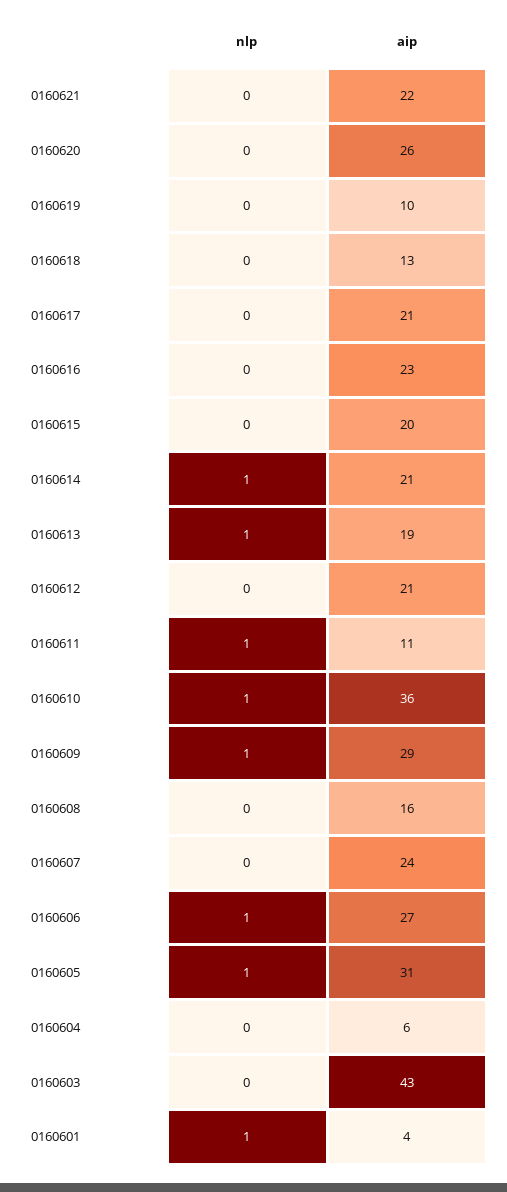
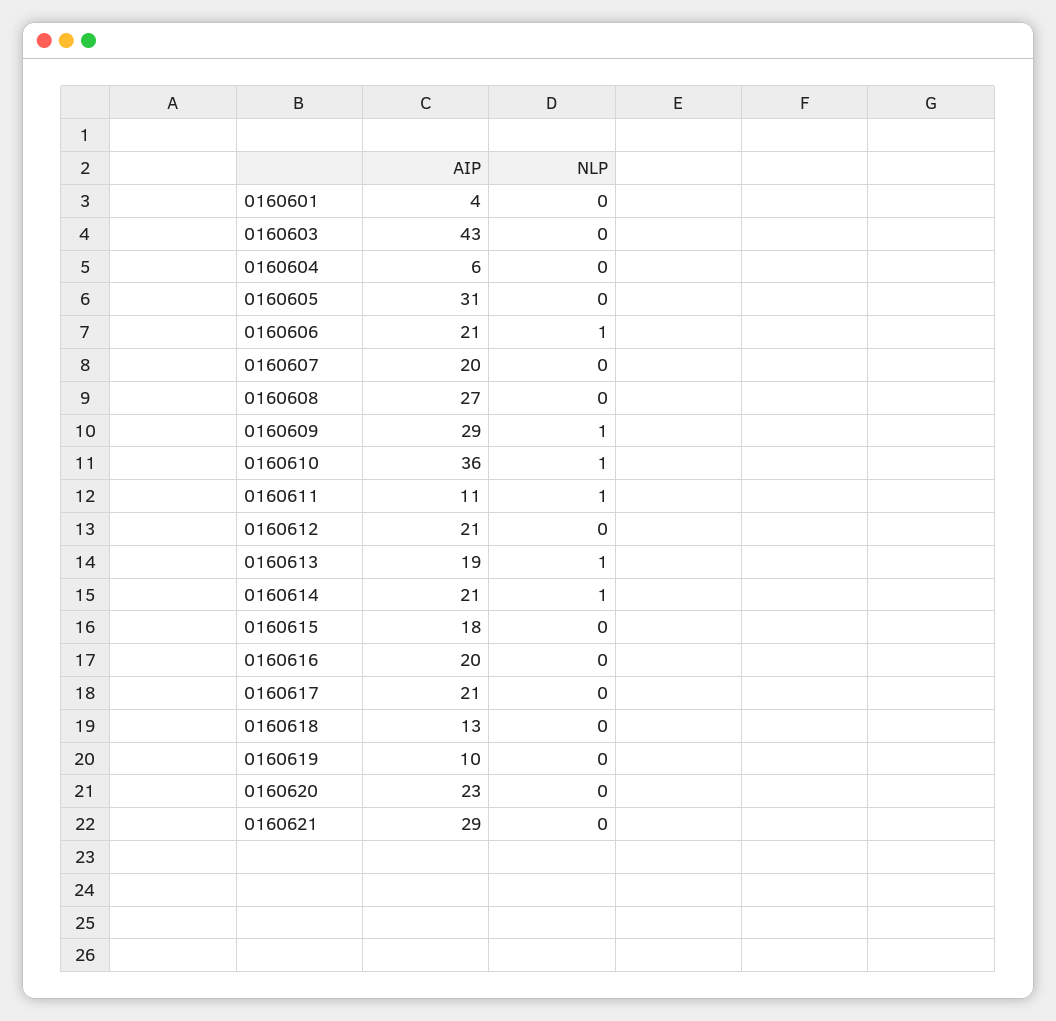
aip, 0160621: 22 -> 29
aip, 0160620: 26 -> 23
aip, 0160616: 23 -> 20
aip, 0160615: 20 -> 18
aip, 0160608: 16 -> 27
aip, 0160607: 24 -> 20
aip, 0160606: 27 -> 21
nlp, 0160605: 1 -> 0
nlp, 0160601: 1 -> 0

